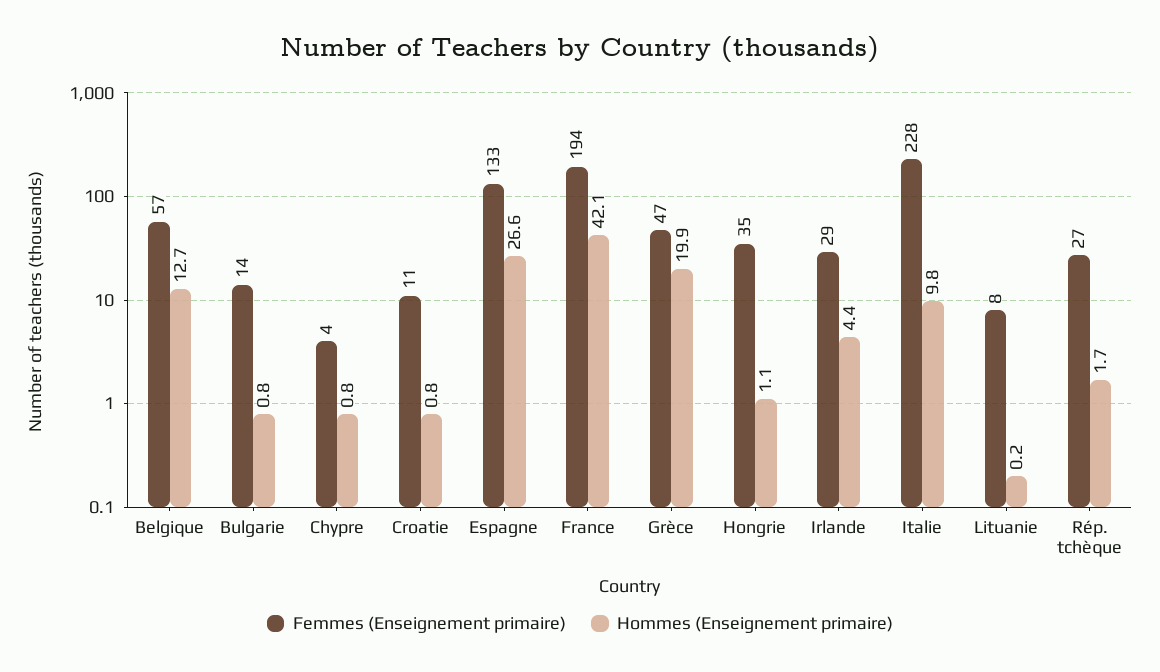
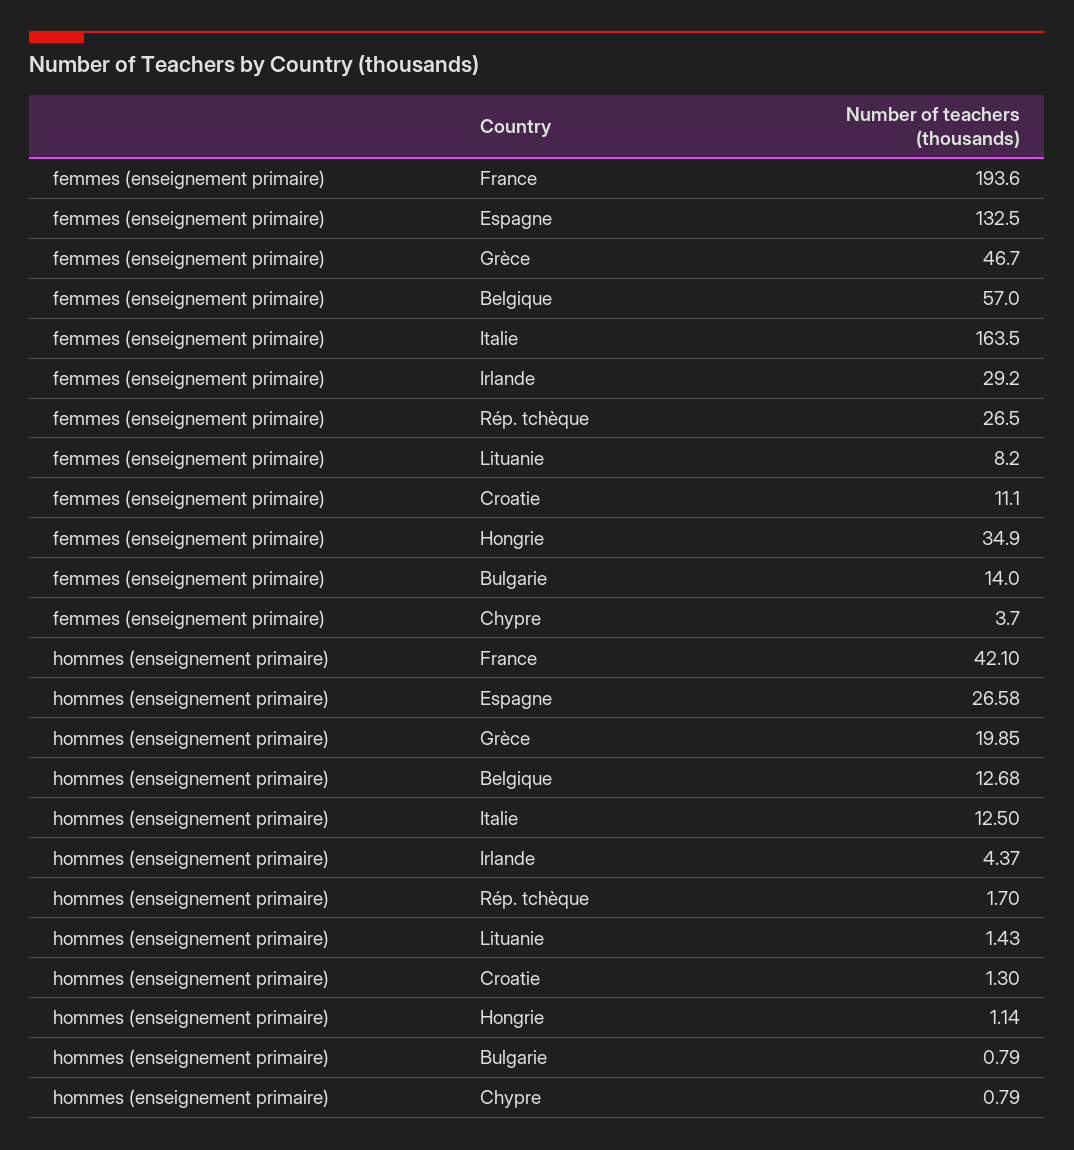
Hommes (Enseignement primaire), Croatie: 0.8 -> 1.3
Femmes (Enseignement primaire), Italie: 228 -> 163.5
Hommes (Enseignement primaire), Italie: 9.8 -> 12.5
Hommes (Enseignement primaire), Lituanie: 0.2 -> 1.43

